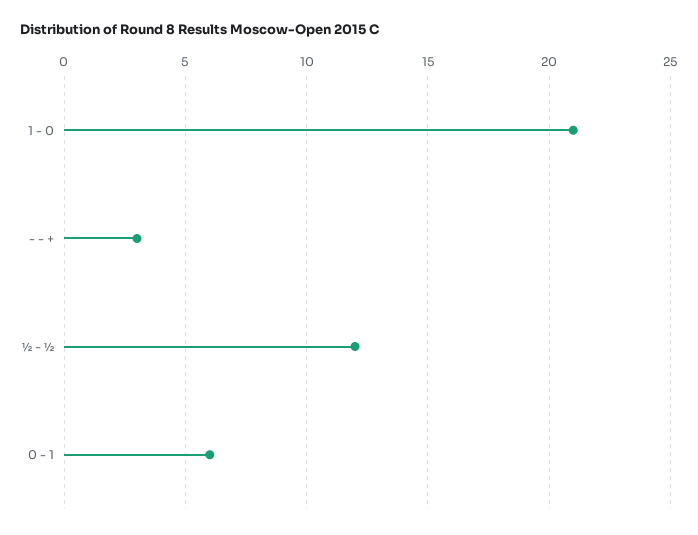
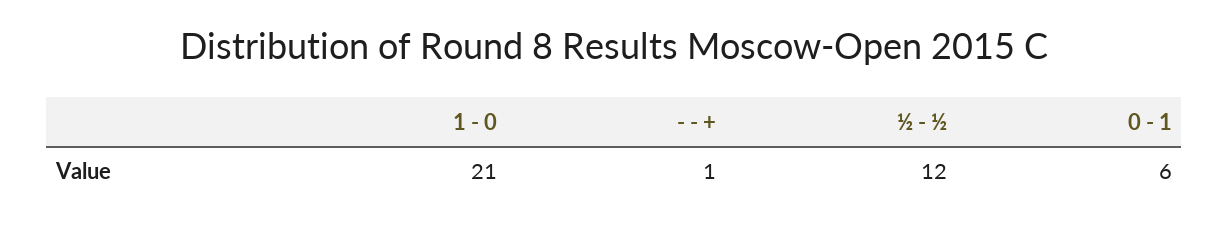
- - +: 3 -> 1

